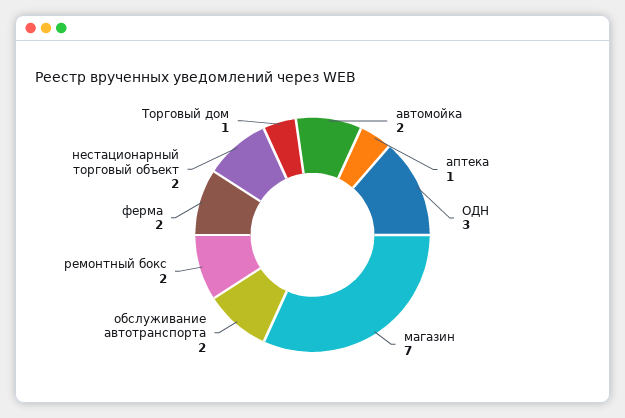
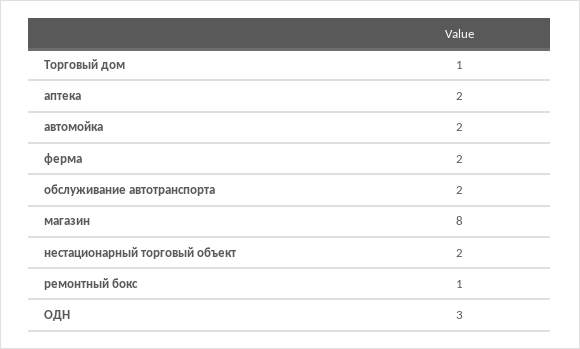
аптека: 1 -> 2
магазин: 7 -> 8
ремонтный бокс: 2 -> 1

